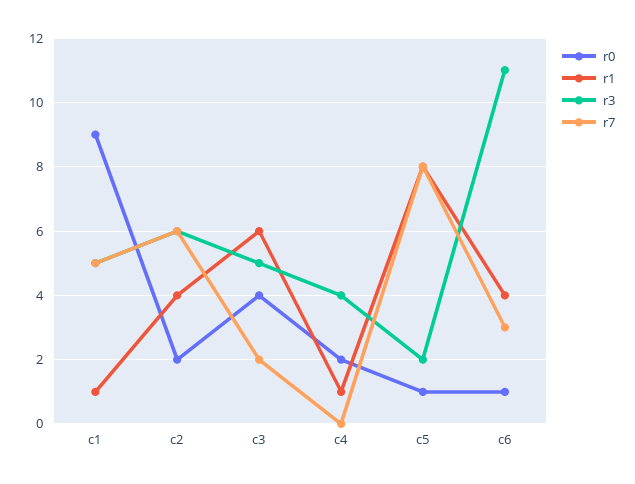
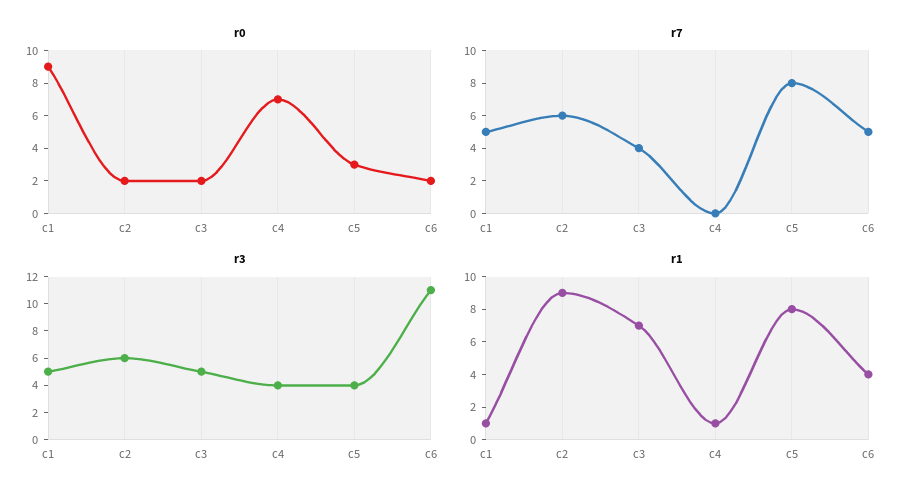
r1, c2: 4 -> 9
r0, c3: 4 -> 2
r1, c3: 6 -> 7
r7, c3: 2 -> 4
r0, c4: 2 -> 7
r0, c5: 1 -> 3
r3, c5: 2 -> 4
r0, c6: 1 -> 2
r7, c6: 3 -> 5

